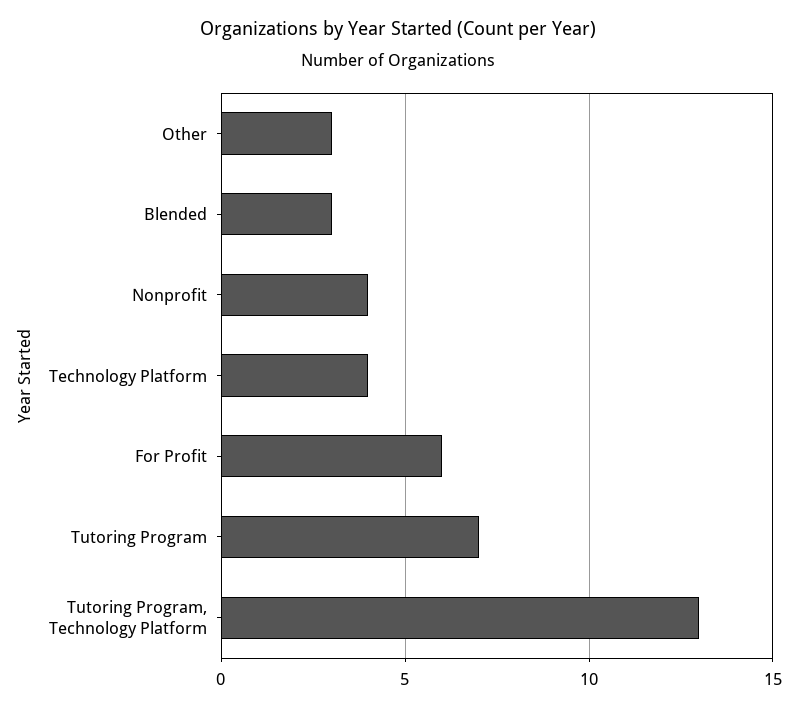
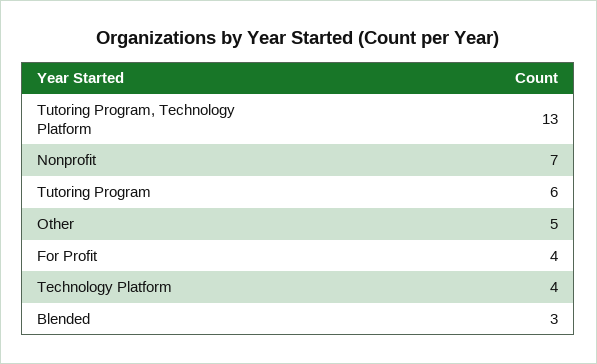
Other: 3 -> 5
Nonprofit: 4 -> 7
For Profit: 6 -> 4
Tutoring Program: 7 -> 6

